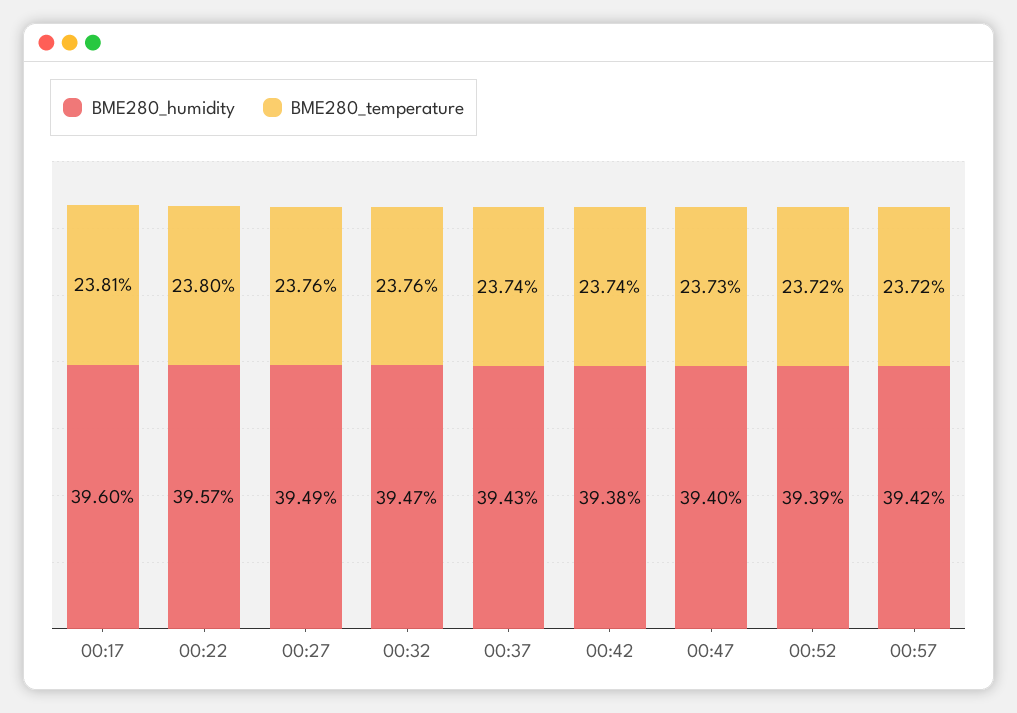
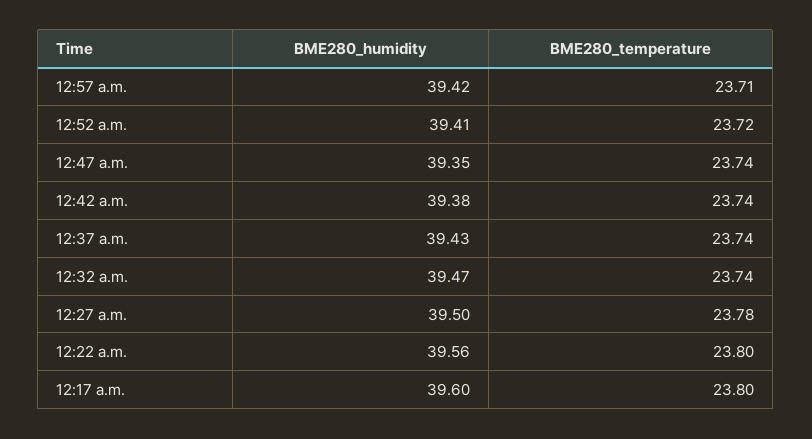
BME280_temperature, 00:17: 23.81 -> 23.8
BME280_humidity, 00:22: 39.57 -> 39.56
BME280_humidity, 00:27: 39.49 -> 39.5
BME280_temperature, 00:27: 23.76 -> 23.78
BME280_temperature, 00:32: 23.76 -> 23.74
BME280_humidity, 00:47: 39.4 -> 39.35
BME280_temperature, 00:47: 23.73 -> 23.74
BME280_humidity, 00:52: 39.39 -> 39.41
BME280_temperature, 00:57: 23.72 -> 23.71

